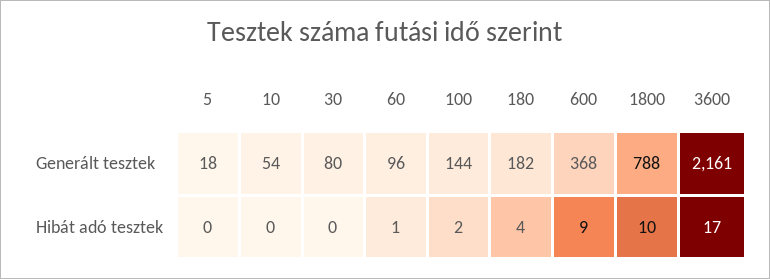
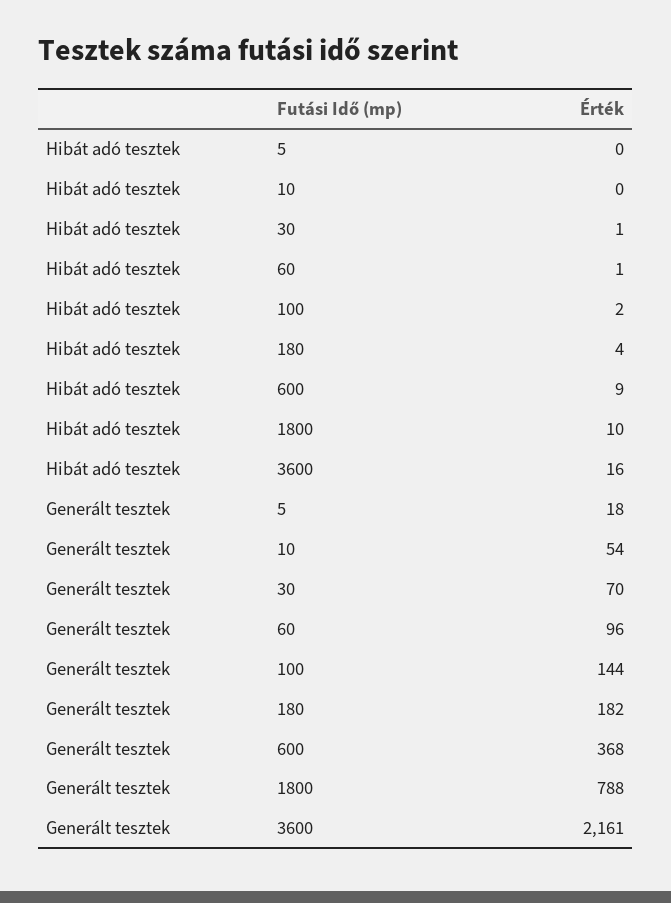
30, Generált tesztek: 80 -> 70
30, Hibát adó tesztek: 0 -> 1
3600, Hibát adó tesztek: 17 -> 16

